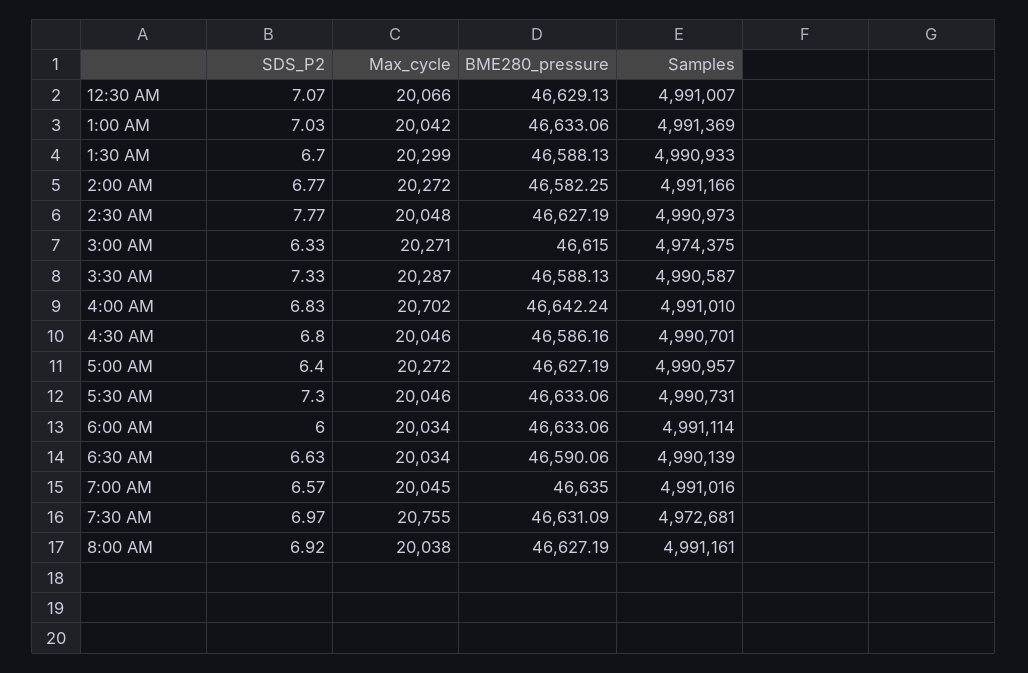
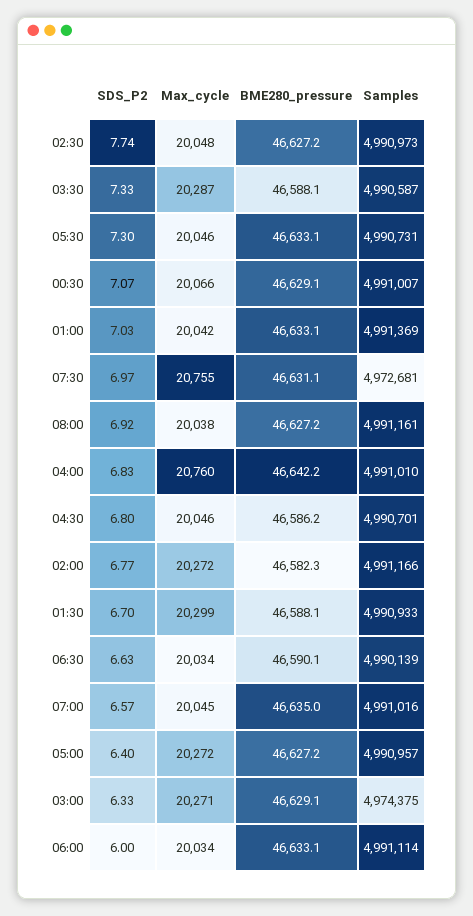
SDS_P2, 2:30 AM: 7.77 -> 7.74
BME280_pressure, 3:00 AM: 46615 -> 46629.1
Max_cycle, 4:00 AM: 20702 -> 20760

